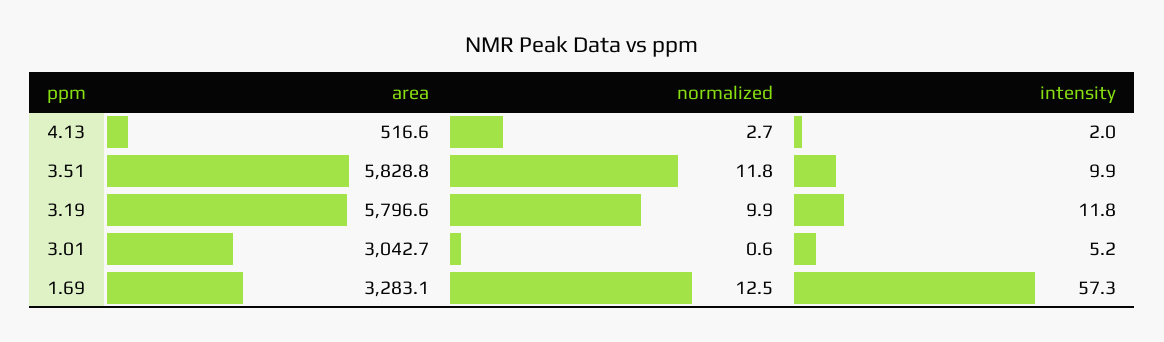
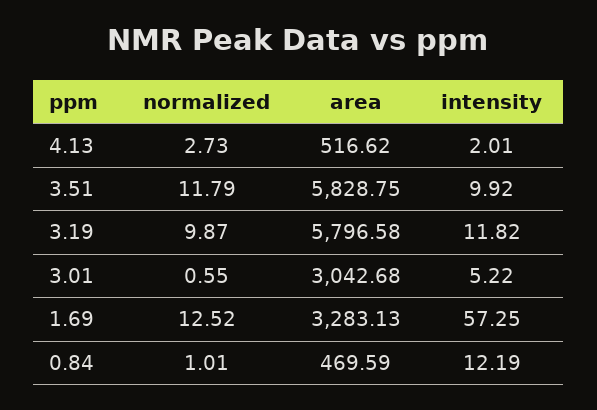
normalized, 0.84: none -> 1.01
area, 0.84: none -> 469.59
intensity, 0.84: none -> 12.19

